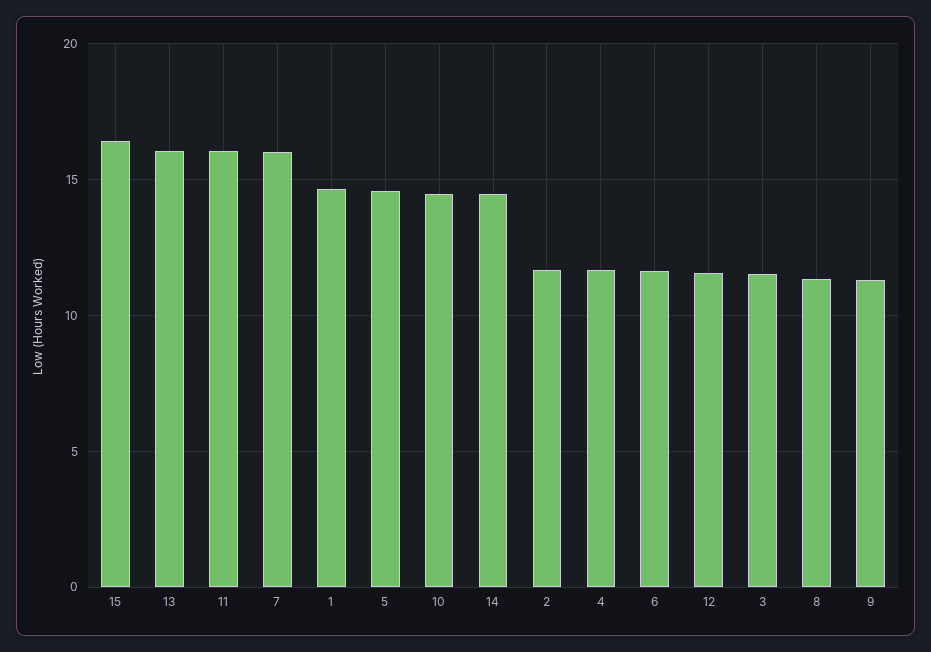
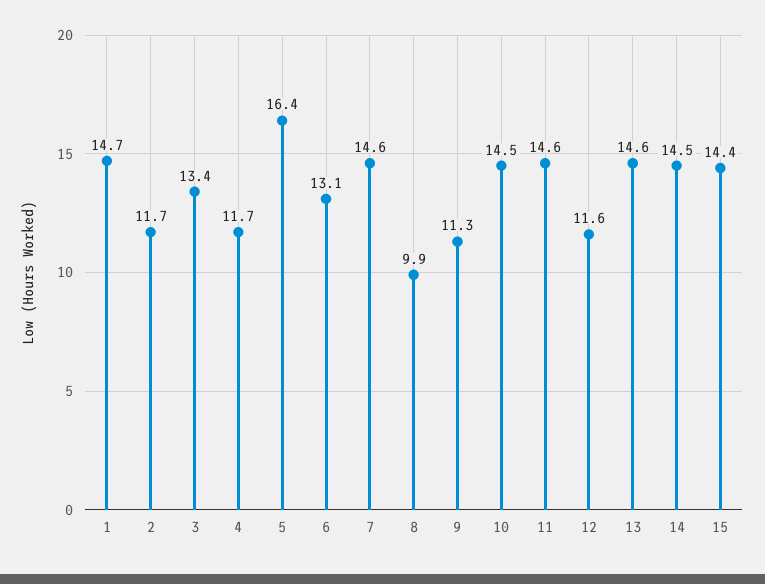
15: 16.5 -> 14.4
13: 16 -> 14.6
11: 16 -> 14.6
7: 16 -> 14.6
5: 14.5 -> 16.4
6: 11.5 -> 13.1
3: 11.5 -> 13.4
8: 11.5 -> 9.9

